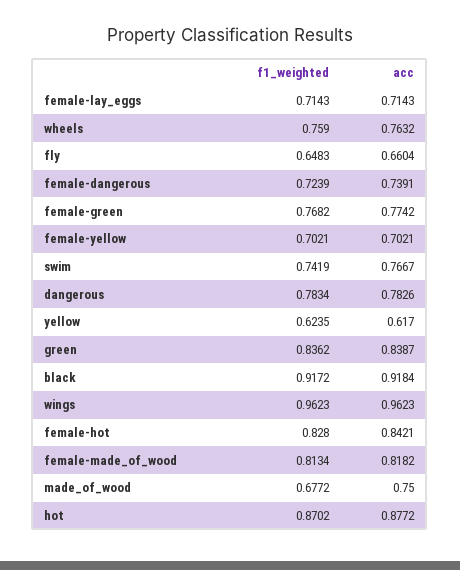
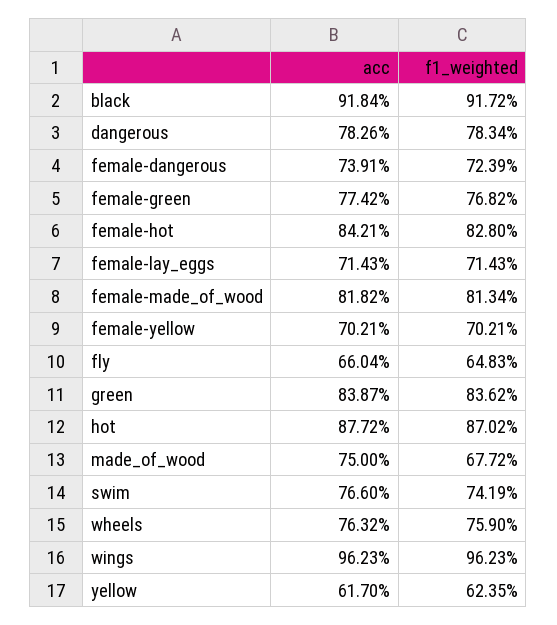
acc, swim: 0.7667 -> 0.766

